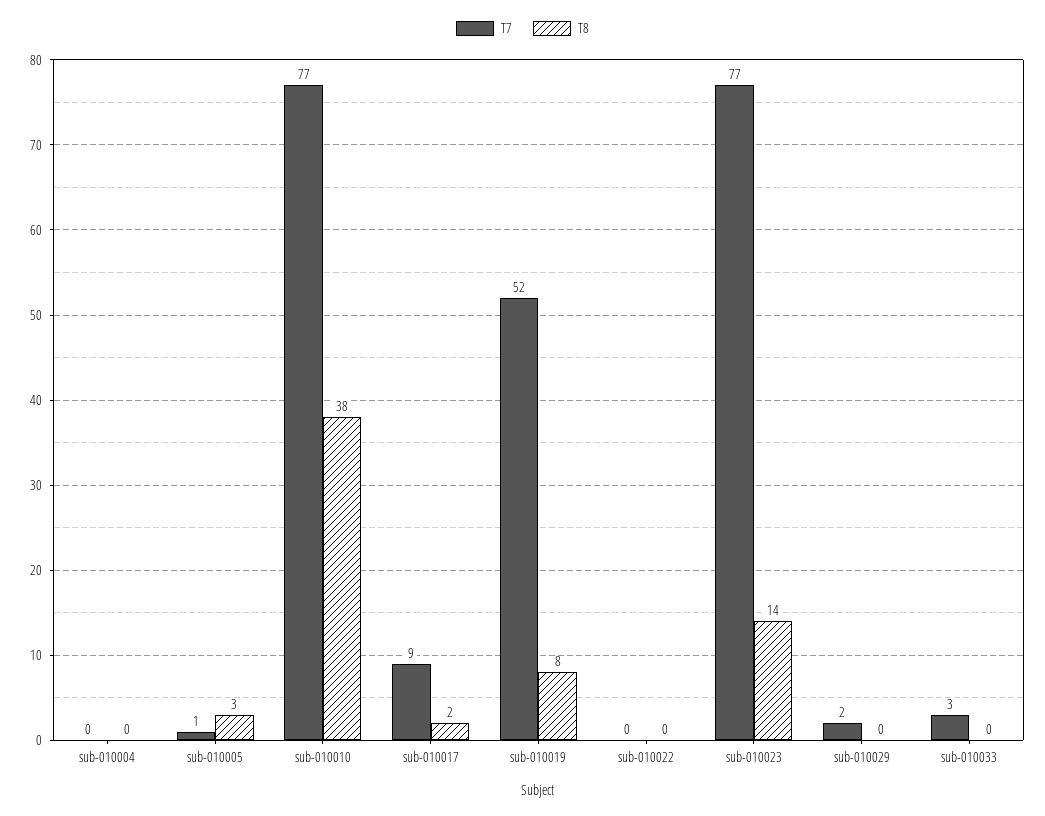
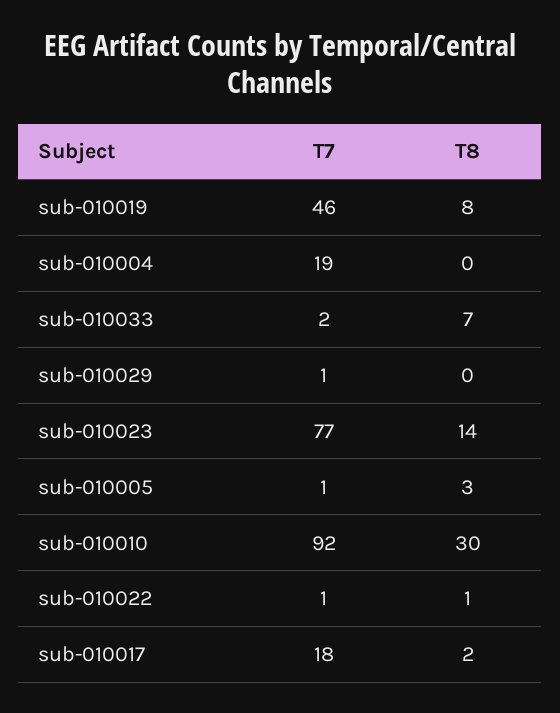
T7, sub-010004: 0 -> 19
T7, sub-010010: 77 -> 92
T8, sub-010010: 38 -> 30
T7, sub-010017: 9 -> 18
T7, sub-010019: 52 -> 46
T7, sub-010022: 0 -> 1
T8, sub-010022: 0 -> 1
T7, sub-010029: 2 -> 1
T7, sub-010033: 3 -> 2
T8, sub-010033: 0 -> 7

